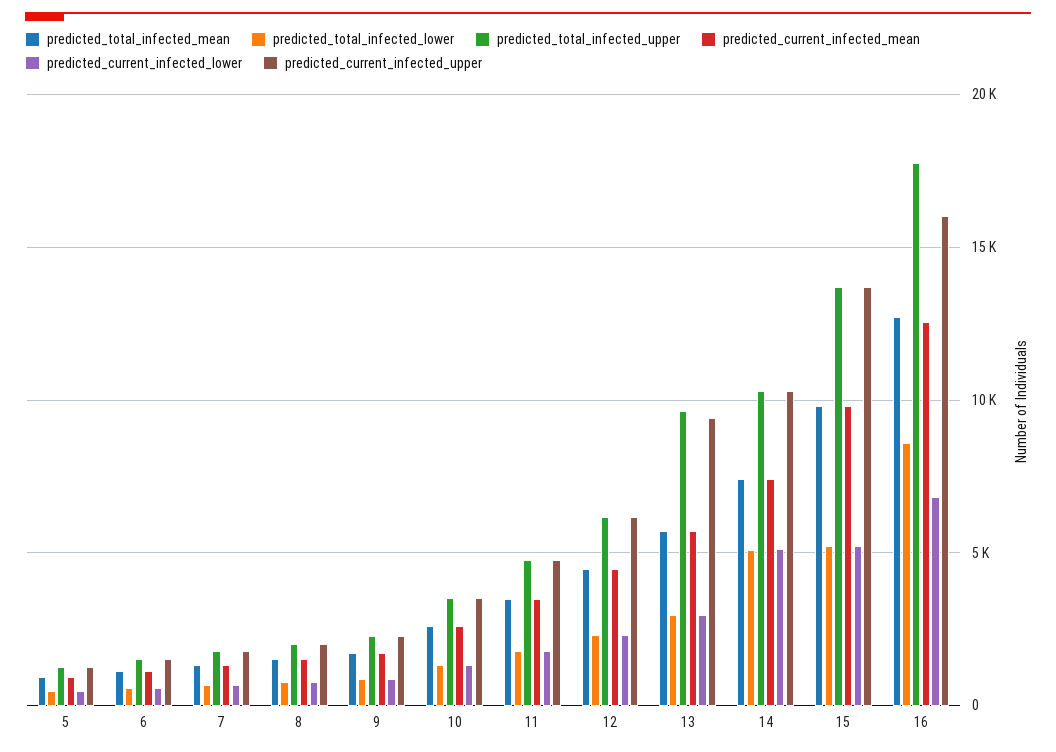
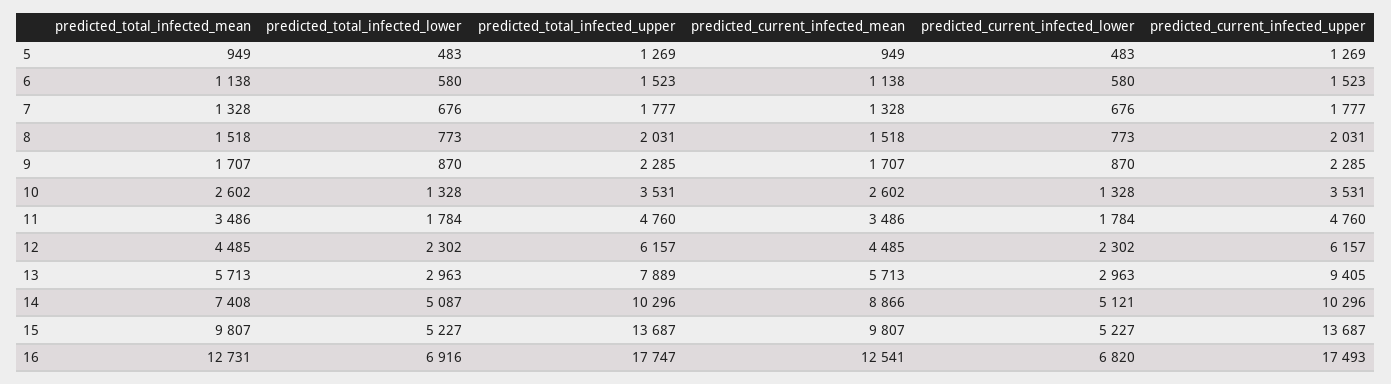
predicted_total_infected_upper, 13: 9500 -> 7889
predicted_current_infected_mean, 14: 7500 -> 8866
predicted_total_infected_lower, 16: 8500 -> 6916
predicted_current_infected_upper, 16: 16000 -> 17493

